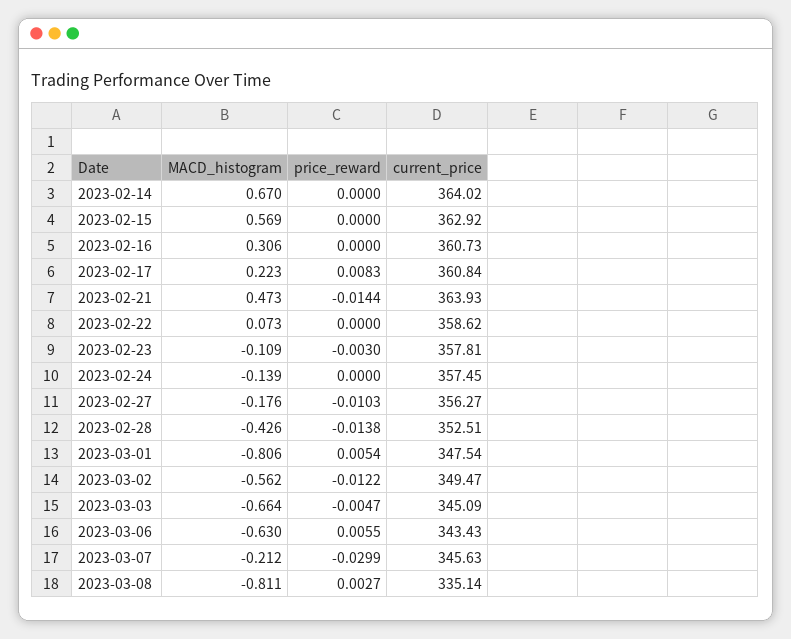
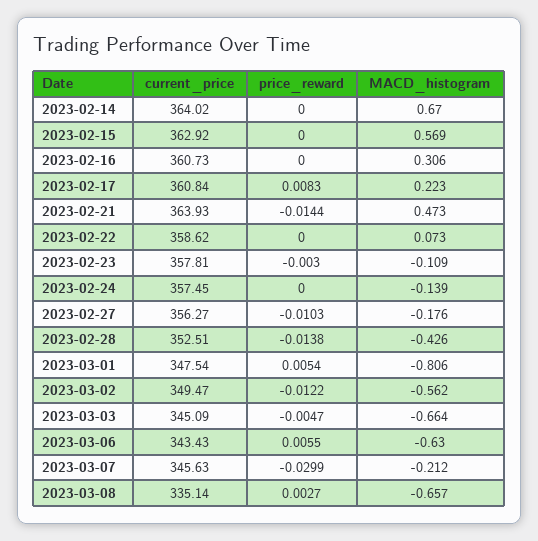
MACD_histogram, 2023-03-08: -0.811 -> -0.657

